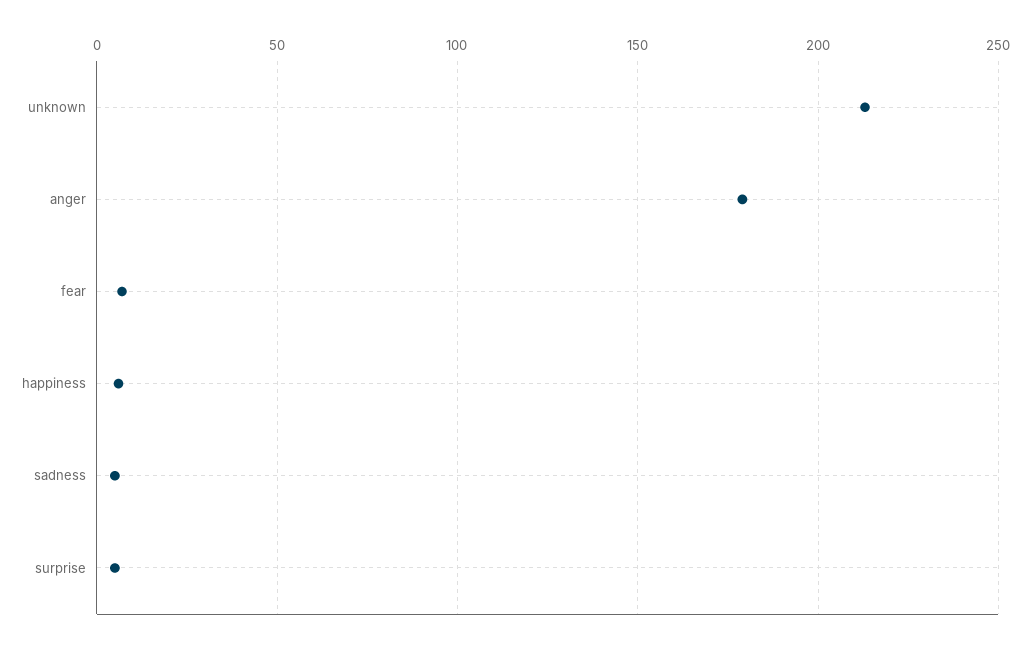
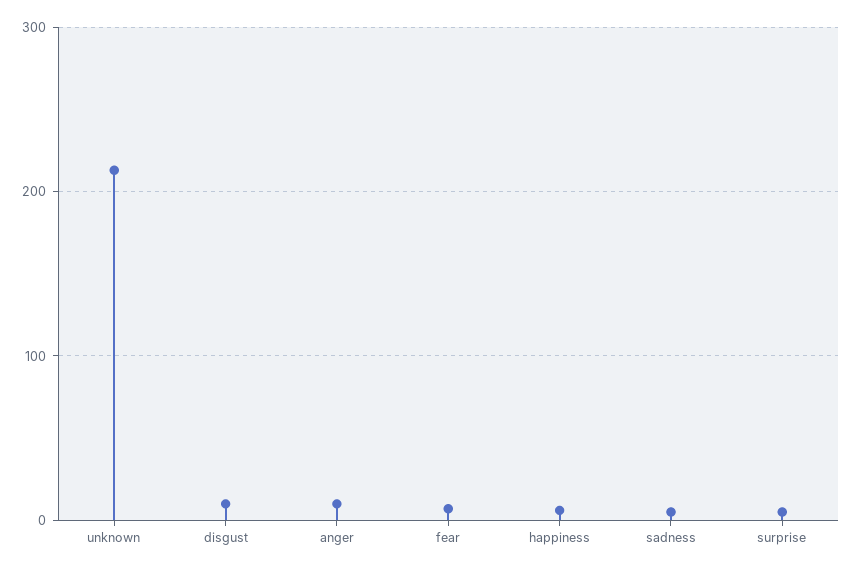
anger: 180 -> 10
disgust: none -> 10

